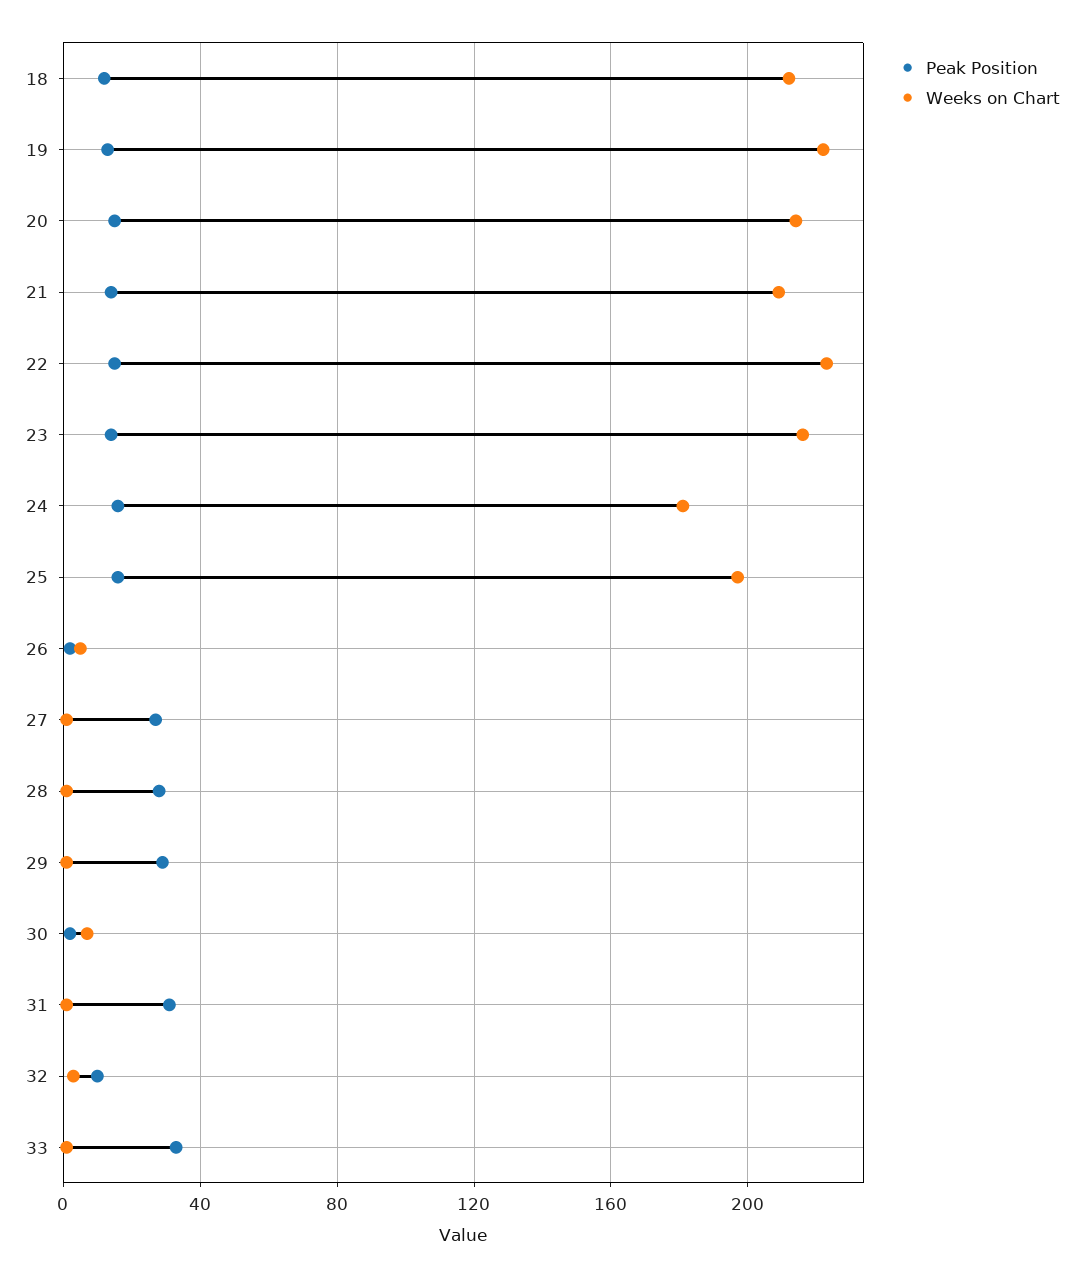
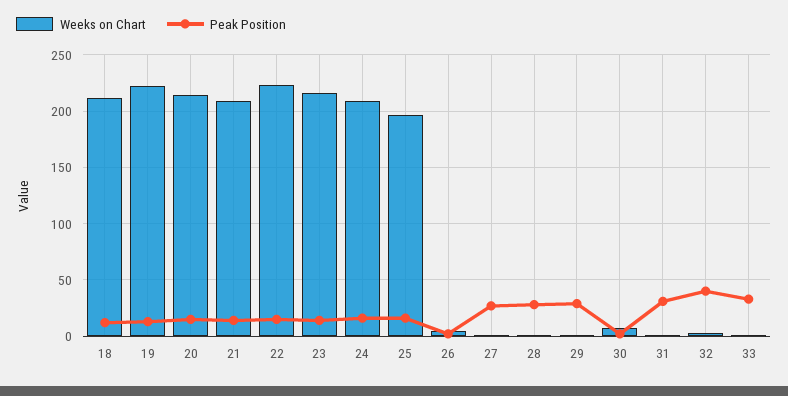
Weeks on Chart, 24: 180 -> 210
Peak Position, 32: 10 -> 40

